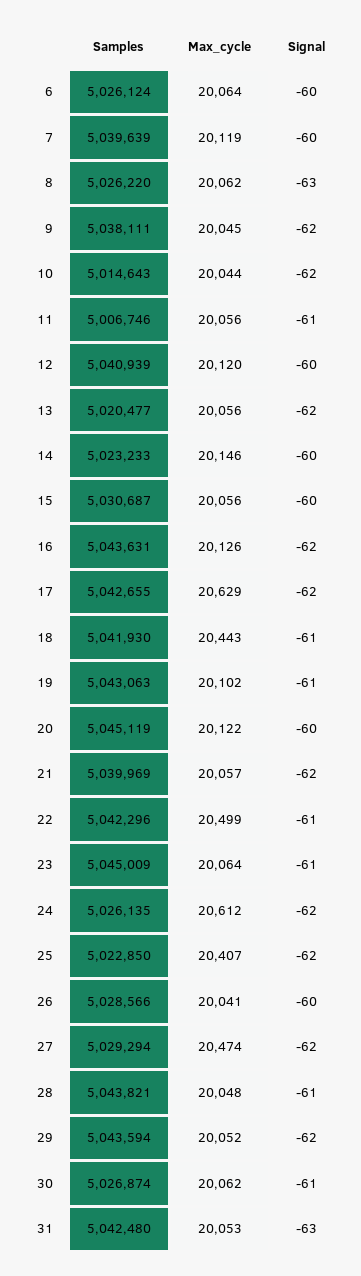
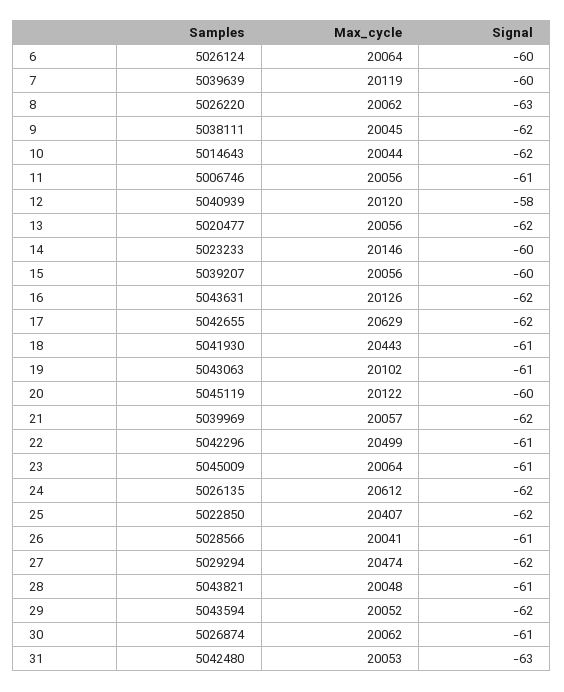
Signal, 12: -60 -> -58
Samples, 15: 5030687 -> 5039207
Signal, 26: -60 -> -61

